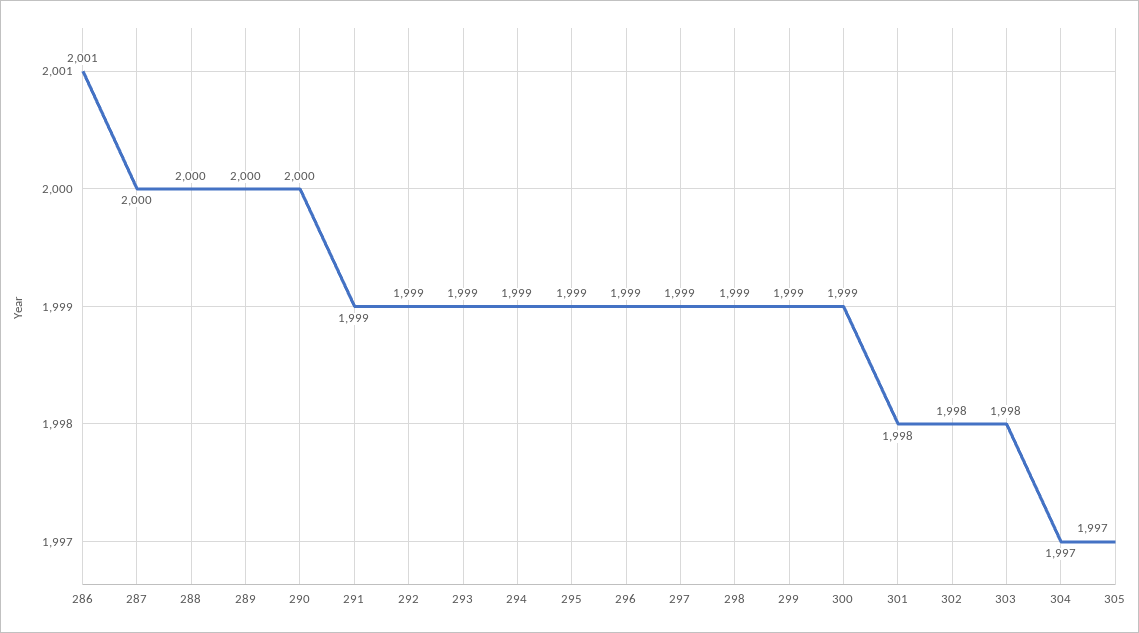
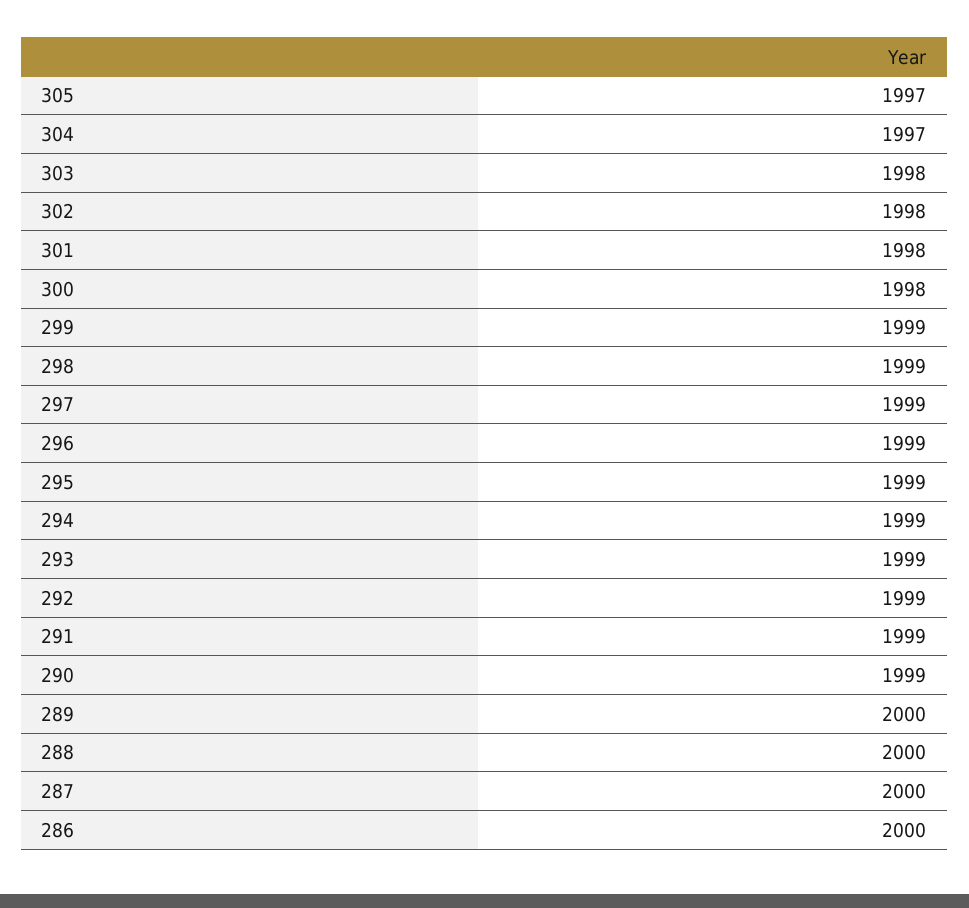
286: 2001 -> 2000
290: 2000 -> 1999
300: 1999 -> 1998

